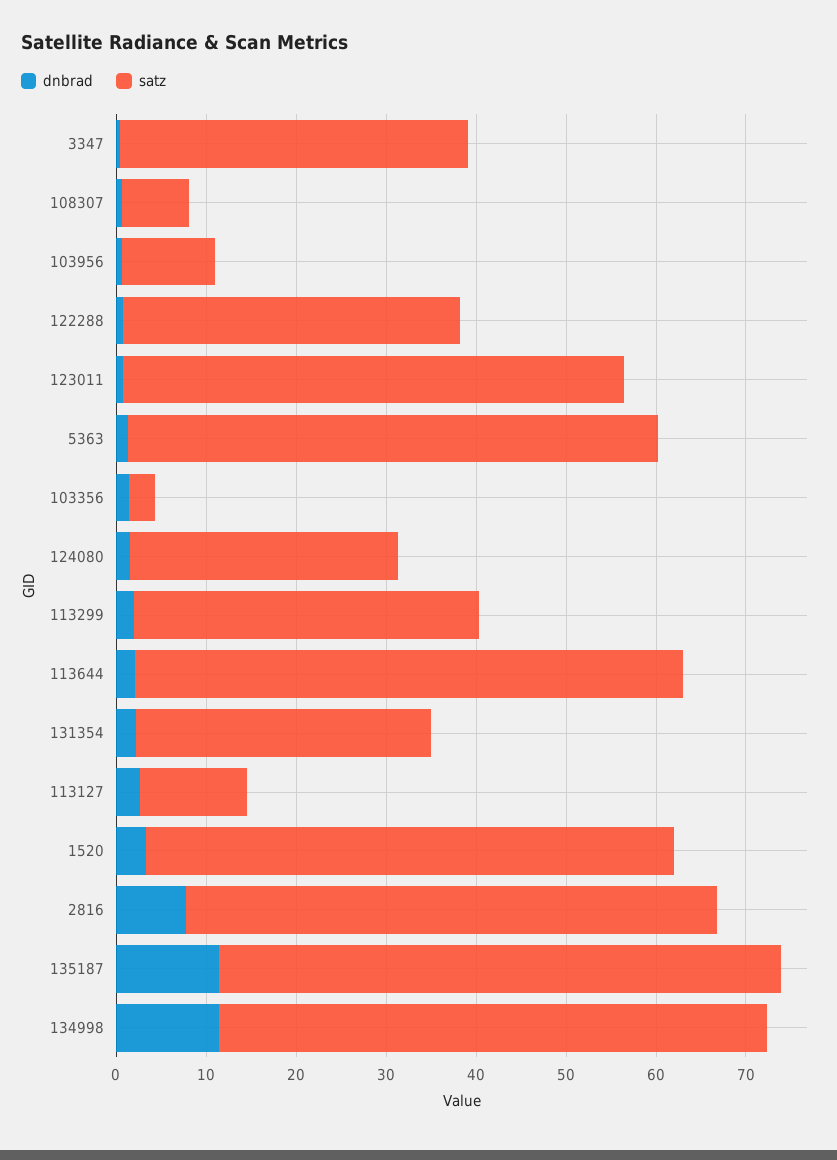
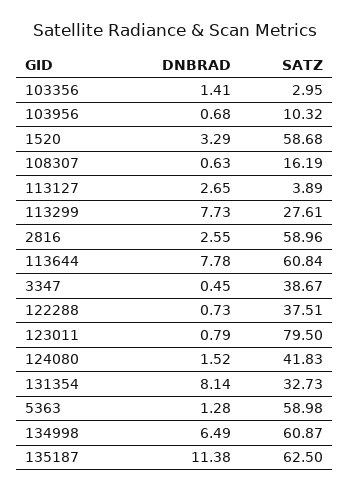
satz, 108307: 8 -> 16.19
satz, 123011: 56 -> 79.5
satz, 124080: 30 -> 41.83
dnbrad, 113299: 2 -> 7.73
satz, 113299: 38 -> 27.61
dnbrad, 113644: 2 -> 7.78
dnbrad, 131354: 2 -> 8.14
satz, 113127: 12 -> 3.89
dnbrad, 2816: 8 -> 2.55
dnbrad, 134998: 12 -> 6.49

